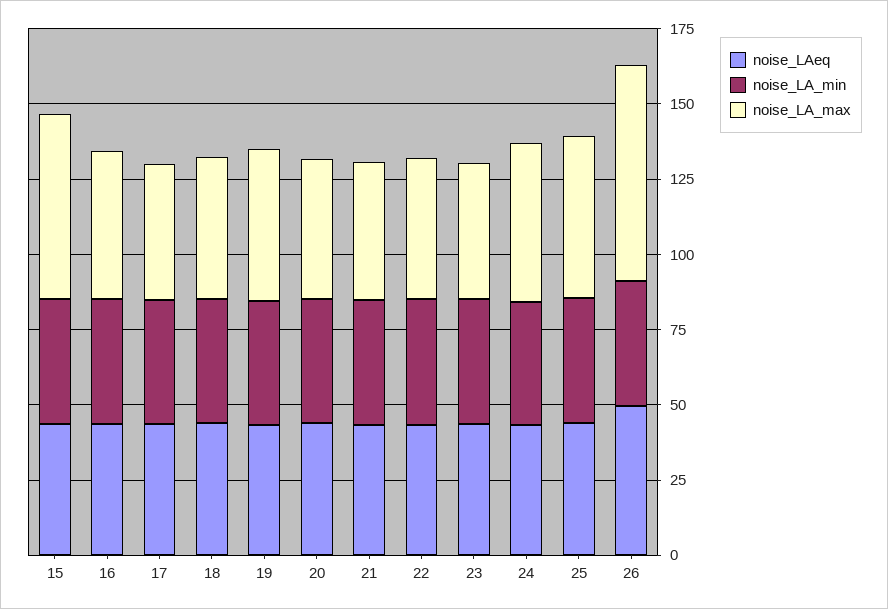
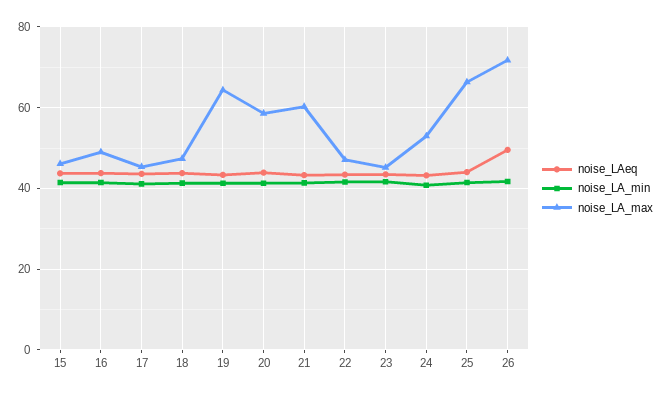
noise_LA_max, 15: 60 -> 46
noise_LA_max, 19: 50 -> 64
noise_LA_max, 20: 45 -> 58
noise_LA_max, 21: 45 -> 60
noise_LA_max, 25: 55 -> 66

